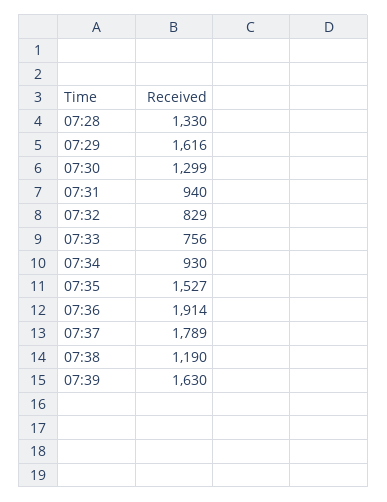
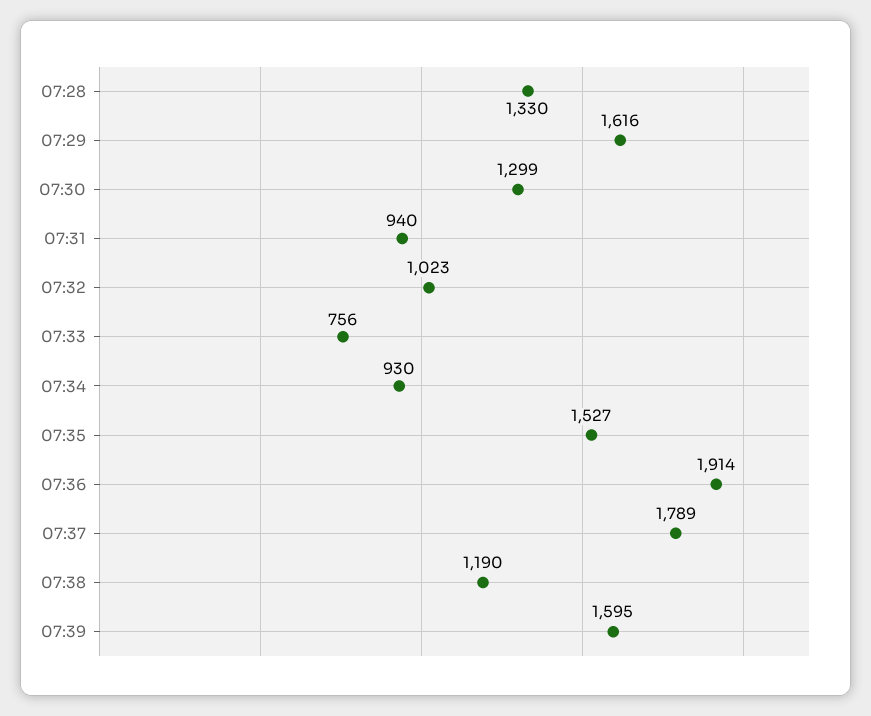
07:32: 829 -> 1023
07:39: 1630 -> 1595

